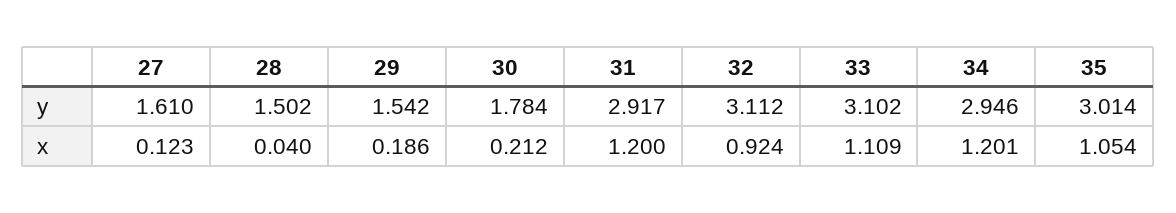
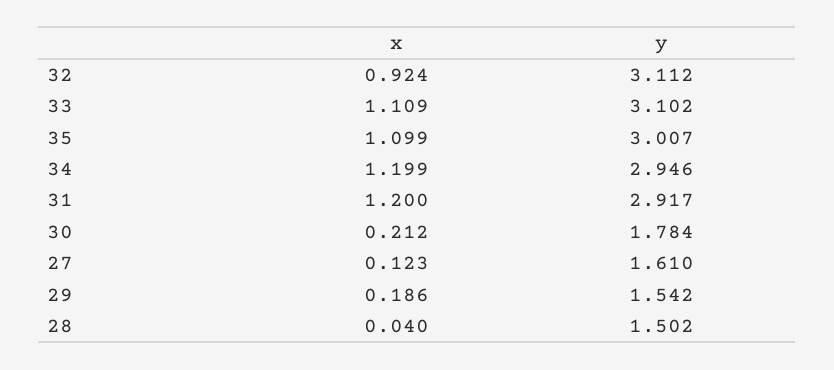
35, y: 3.014 -> 3.007
34, x: 1.201 -> 1.199
35, x: 1.054 -> 1.099

